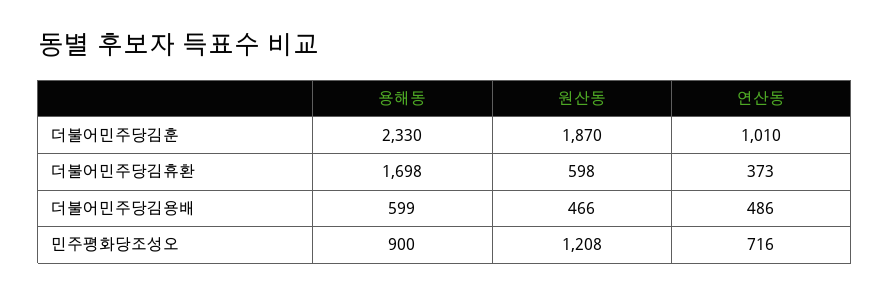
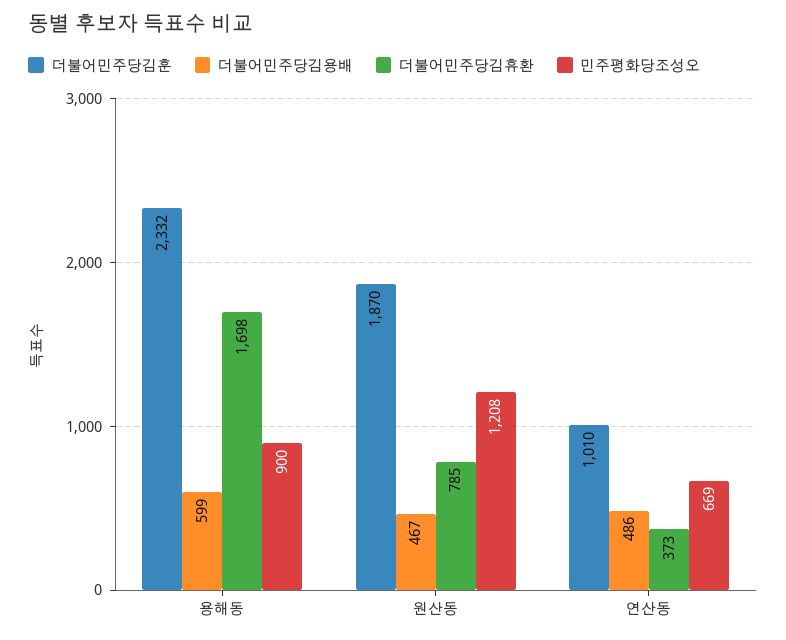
더불어민주당김훈, 용해동: 2330 -> 2332
더불어민주당김휴환, 원산동: 598 -> 785
더불어민주당김용배, 원산동: 466 -> 467
민주평화당조성오, 연산동: 716 -> 669

